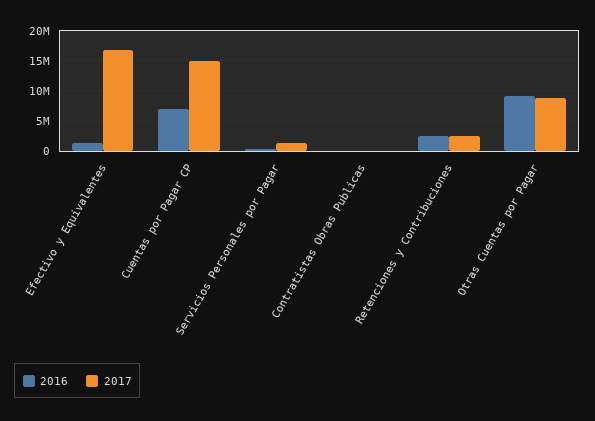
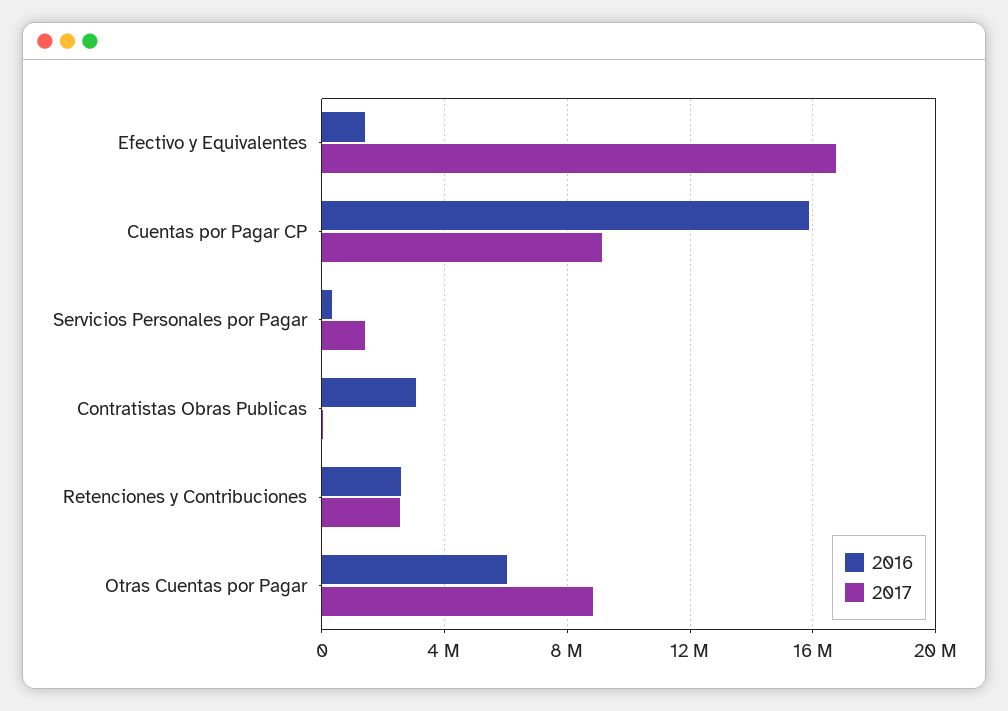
2016, Cuentas por Pagar CP: 7000000 -> 16000000
2017, Cuentas por Pagar CP: 15000000 -> 9000000
2016, Contratistas Obras Publicas: 0 -> 3000000
2016, Otras Cuentas por Pagar: 9000000 -> 6000000

